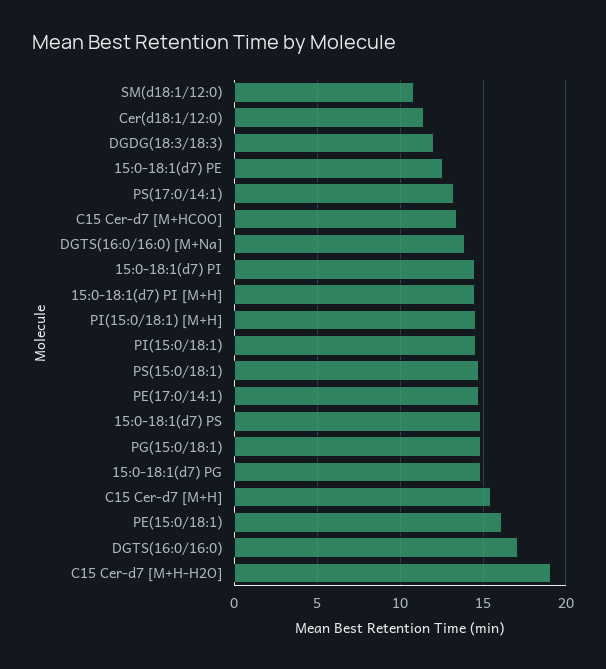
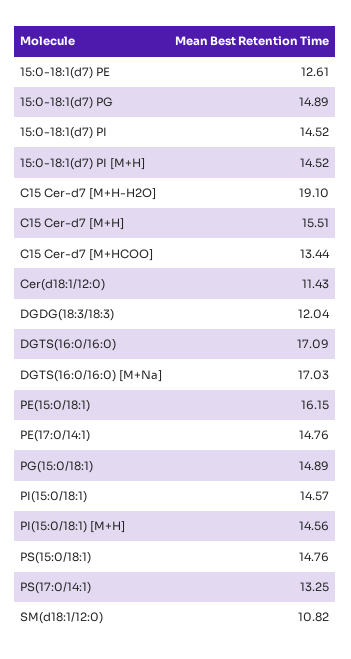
DGTS(16:0/16:0) [M+Na]: 14 -> 17.03
15:0-18:1(d7) PS: 15 -> none

